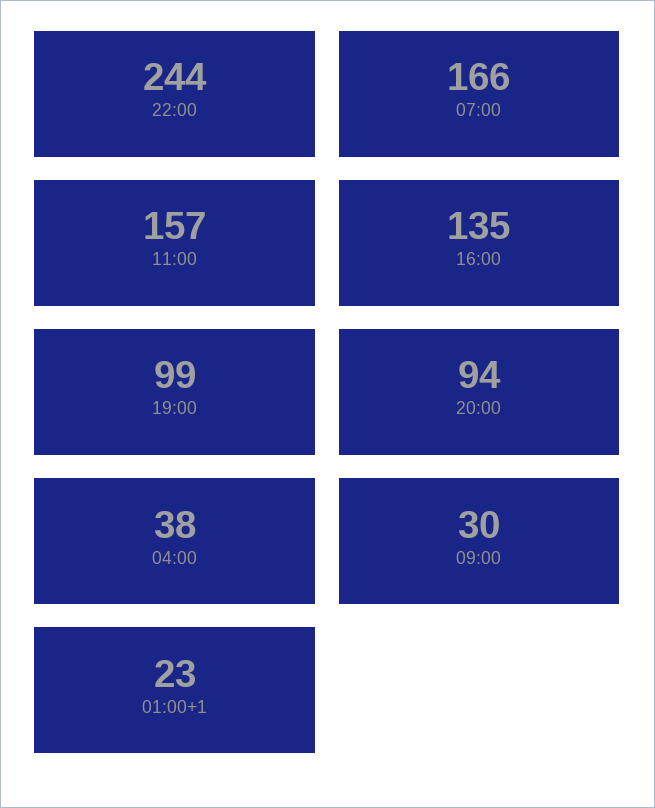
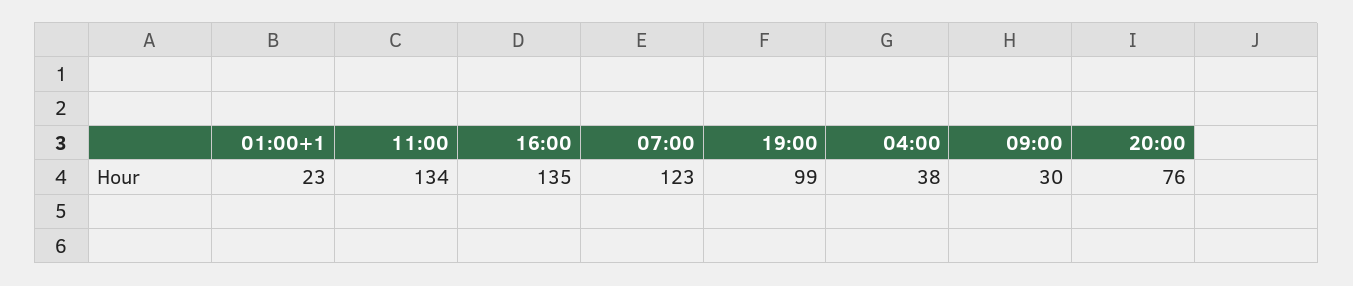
22:00: 244 -> none
07:00: 166 -> 123
11:00: 157 -> 134
20:00: 94 -> 76

